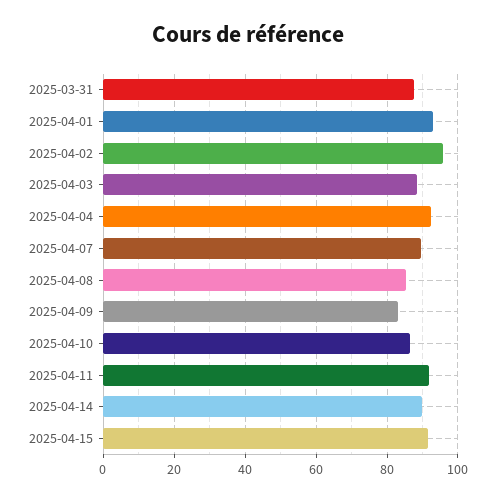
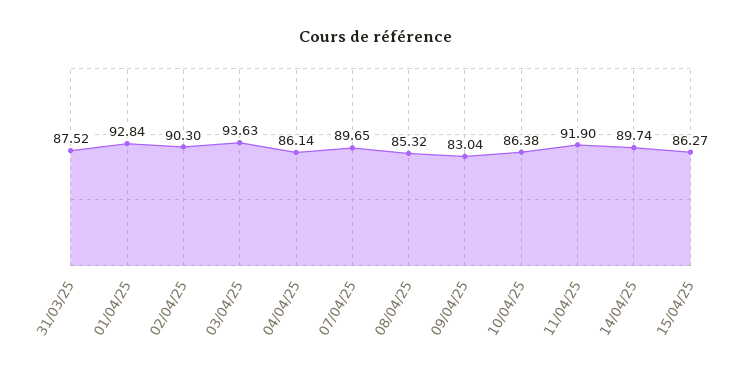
2025-04-02: 96 -> 90.3
2025-04-03: 88 -> 93.63
2025-04-04: 92 -> 86.14
2025-04-15: 92 -> 86.27

